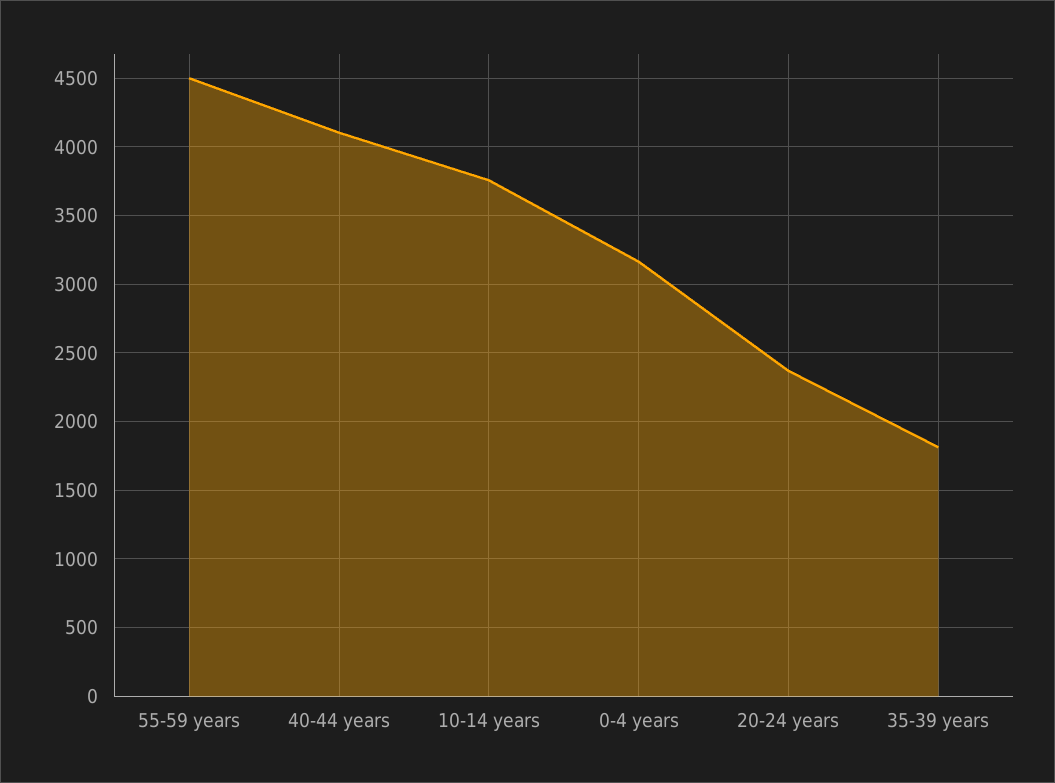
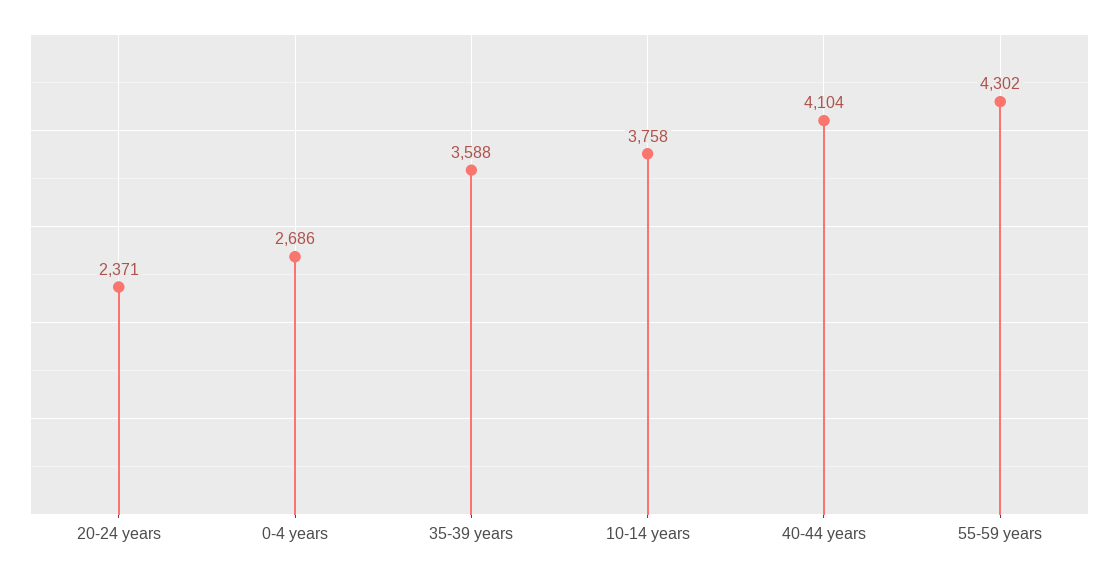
55-59 years: 4500 -> 4302
0-4 years: 3150 -> 2686
35-39 years: 1800 -> 3588

